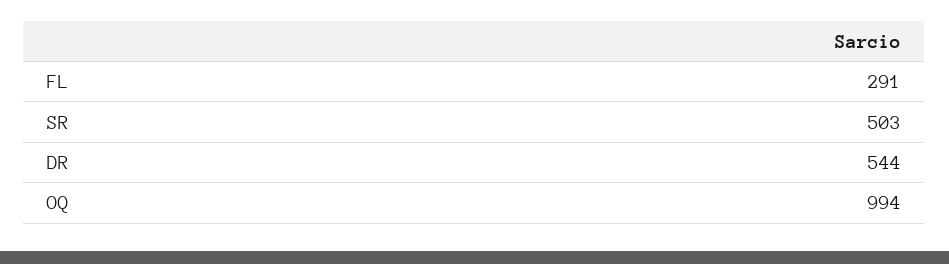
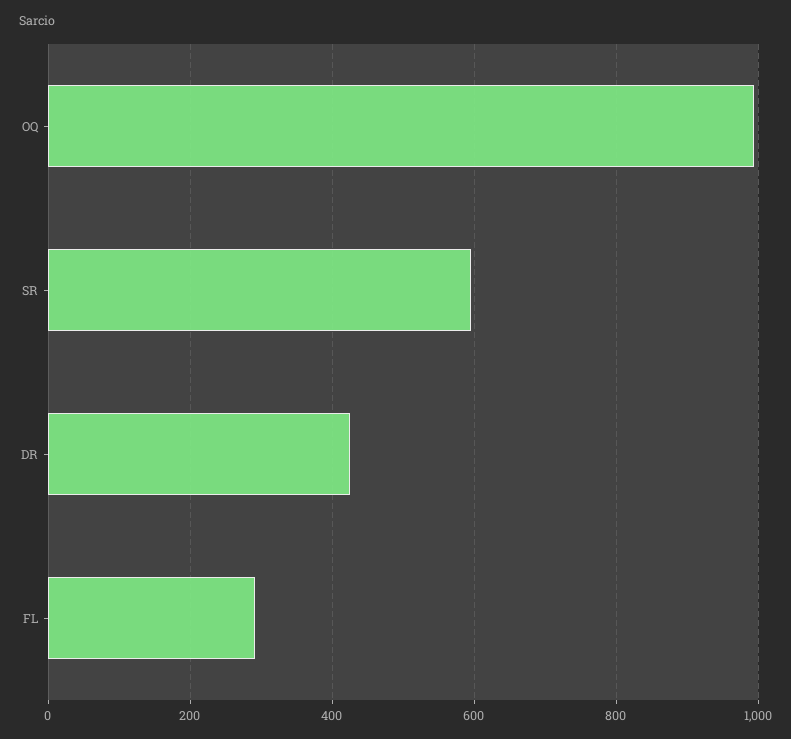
SR: 503 -> 600
DR: 544 -> 420

